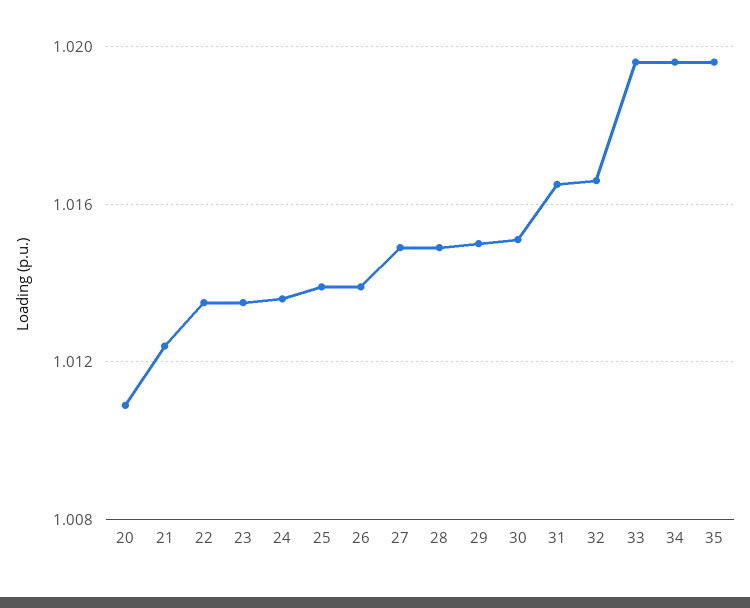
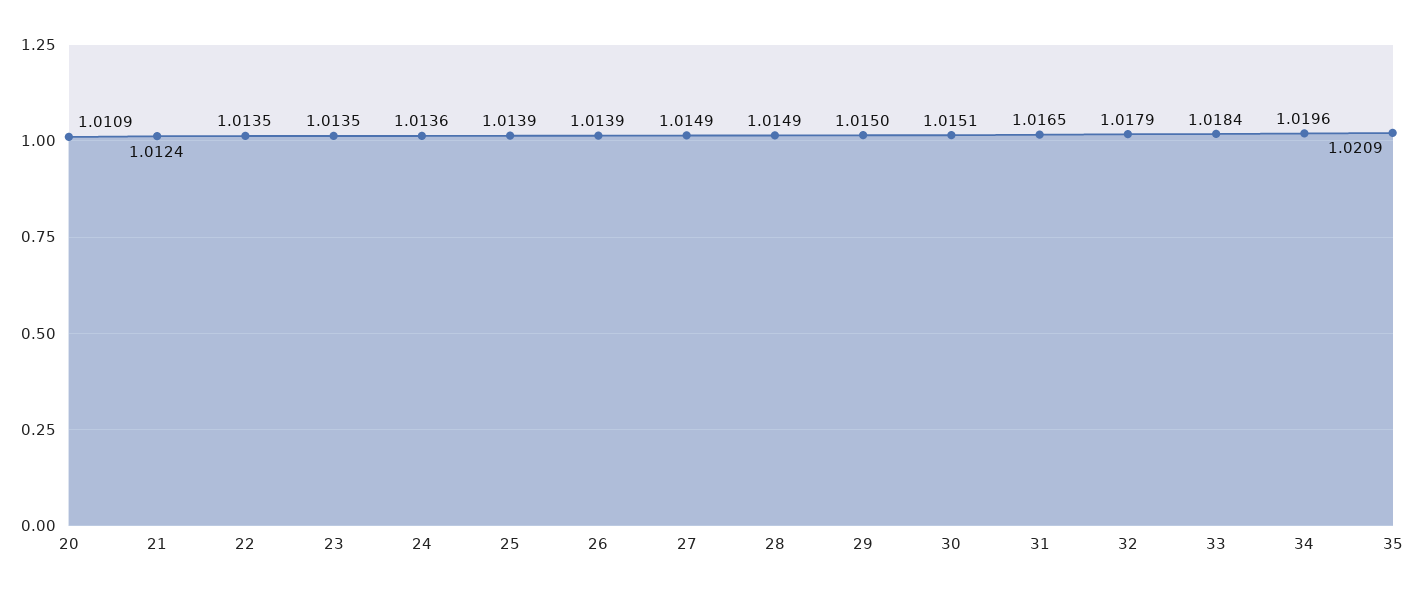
32: 1.0165 -> 1.0179
33: 1.0195 -> 1.0184
35: 1.0195 -> 1.0209

